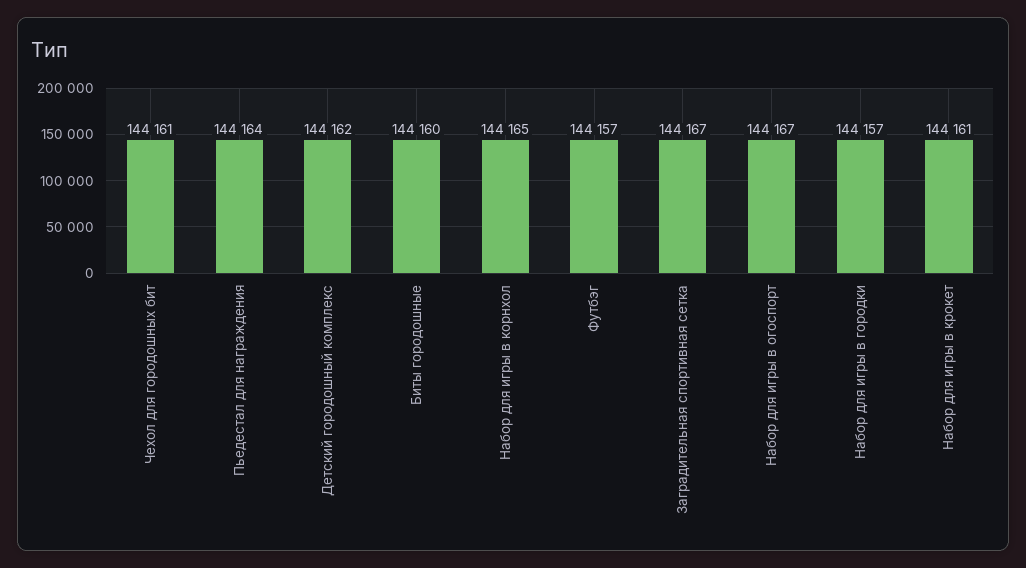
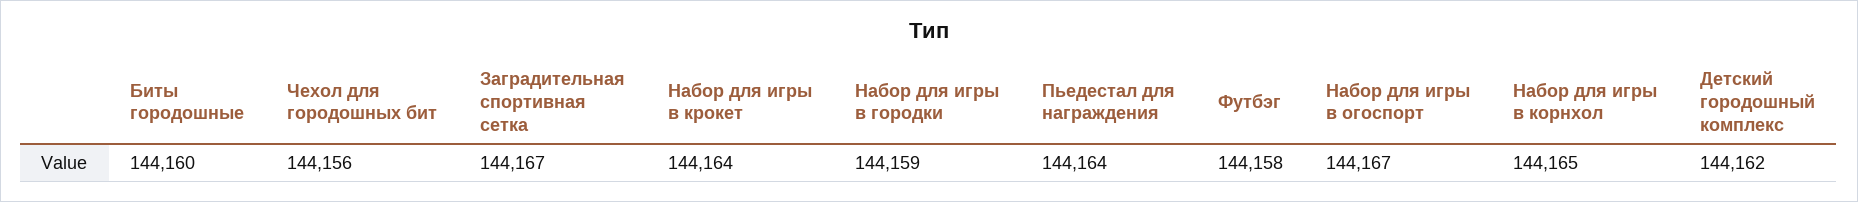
Чехол для городошных бит: 144161 -> 144156
Футбэг: 144157 -> 144158
Набор для игры в городки: 144157 -> 144159
Набор для игры в крокет: 144161 -> 144164

